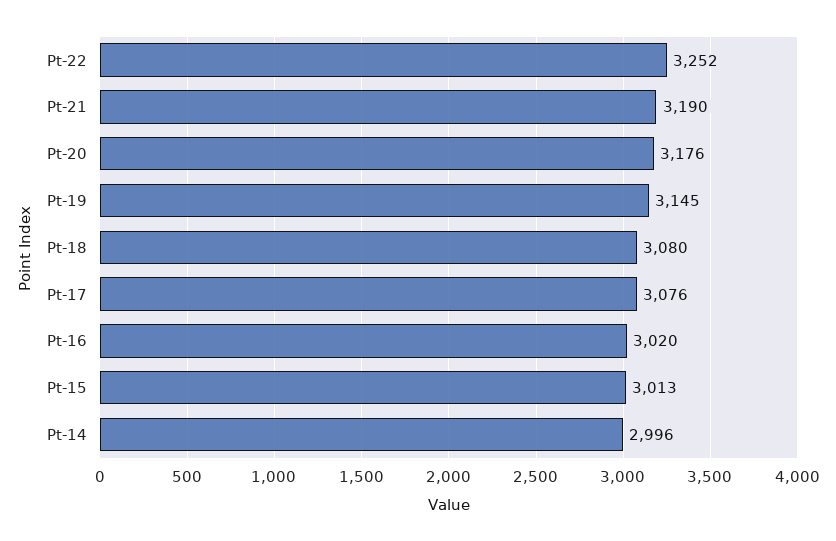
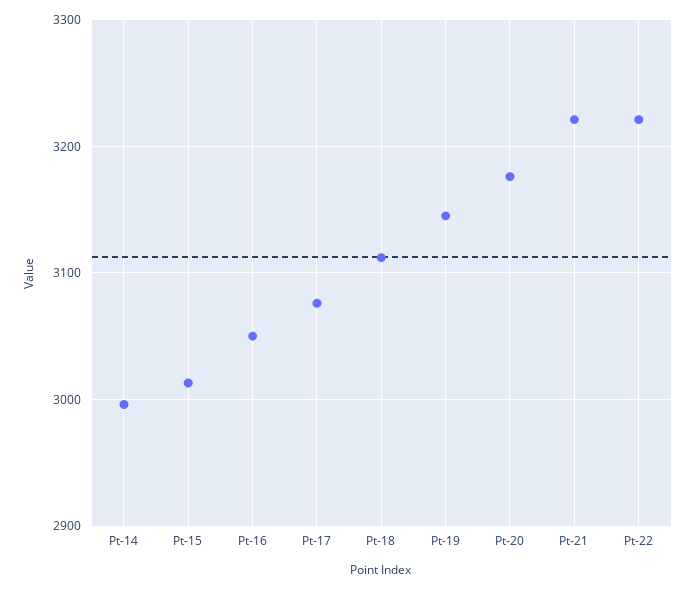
Pt-22: 3252 -> 3220
Pt-21: 3190 -> 3220
Pt-18: 3080 -> 3110
Pt-16: 3020 -> 3050

